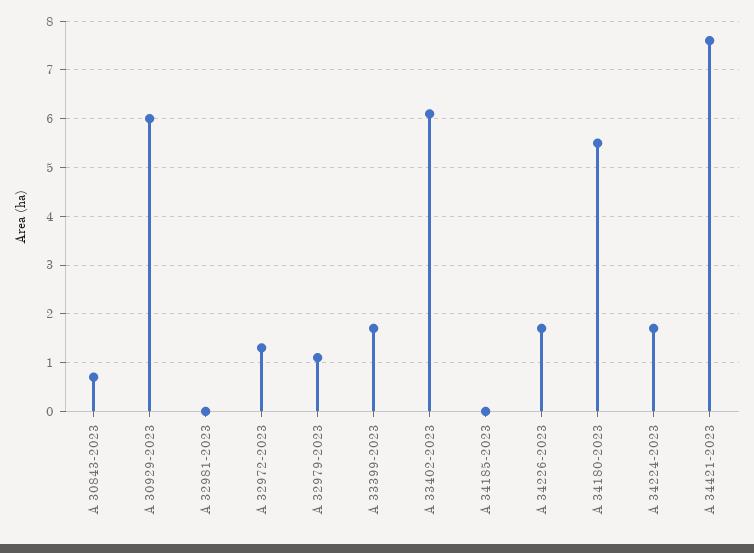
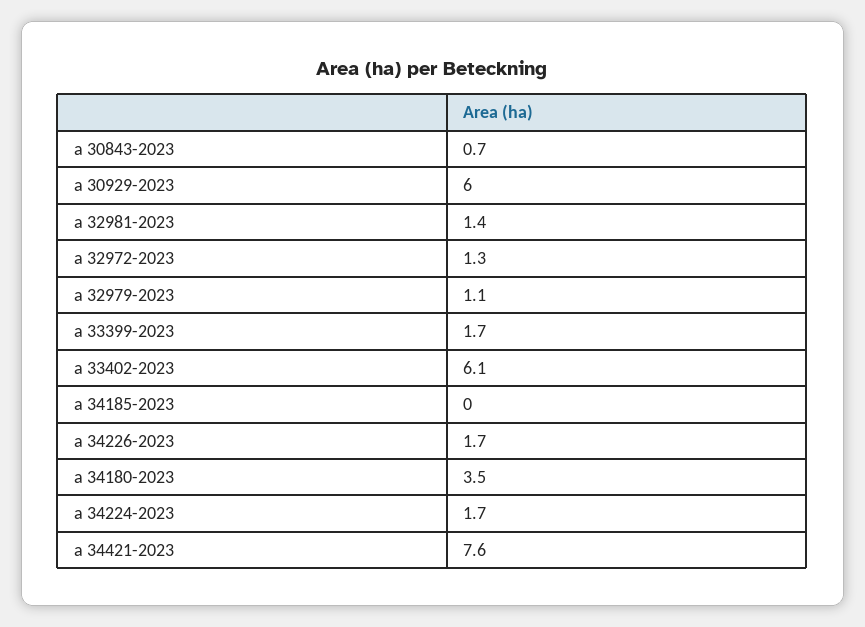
A 32981-2023: 0 -> 1.4
A 34180-2023: 5.5 -> 3.5

